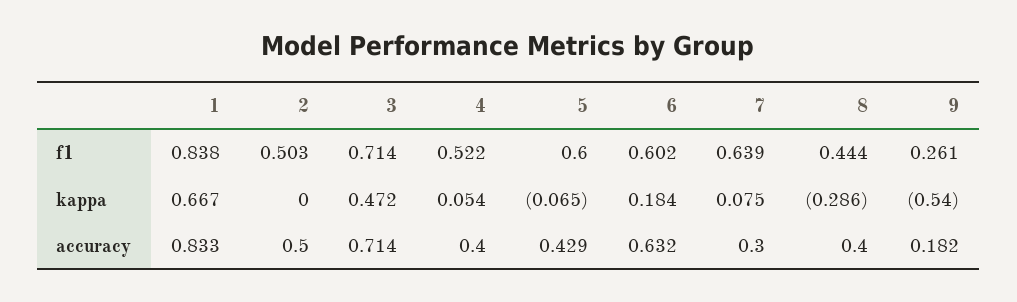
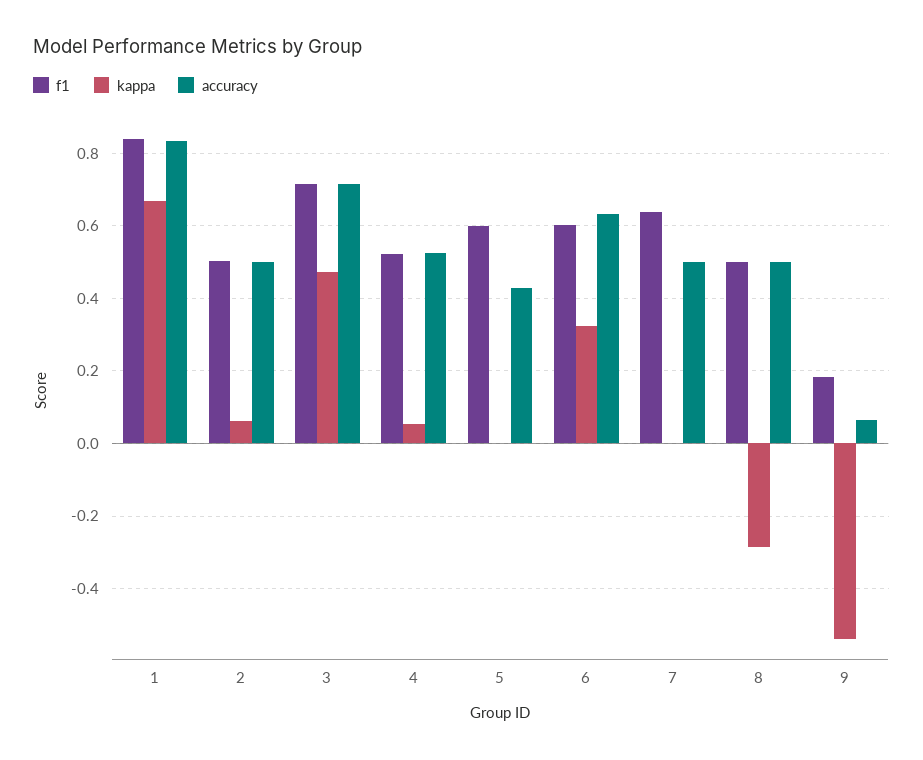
f1, 8: 0.444 -> 0.5
f1, 9: 0.261 -> 0.18
kappa, 2: 0 -> 0.06
kappa, 5: -0.065 -> 0
kappa, 6: 0.184 -> 0.32
kappa, 7: 0.075 -> 0
accuracy, 4: 0.4 -> 0.52
accuracy, 7: 0.3 -> 0.5
accuracy, 8: 0.4 -> 0.5
accuracy, 9: 0.182 -> 0.06

